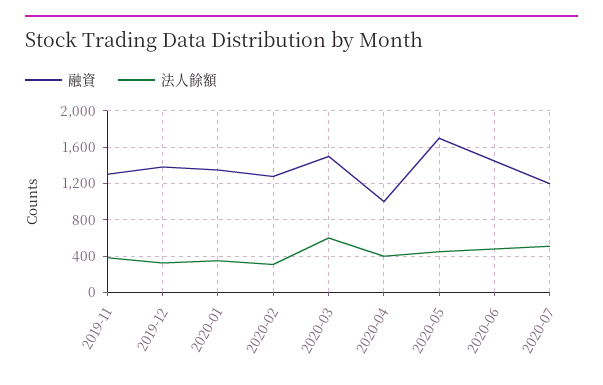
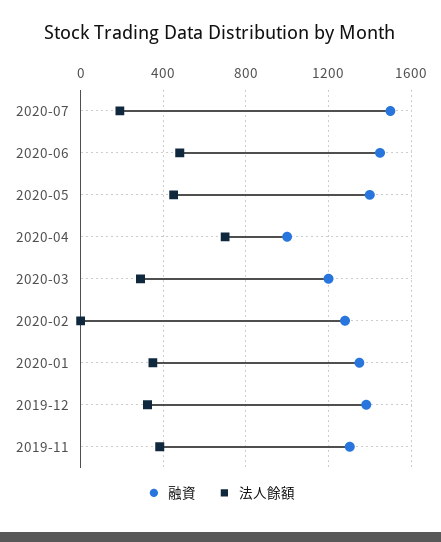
法人餘額, 2020-02: 300 -> 0
融資, 2020-03: 1500 -> 1200
法人餘額, 2020-03: 600 -> 300
法人餘額, 2020-04: 400 -> 700
融資, 2020-05: 1700 -> 1400
融資, 2020-07: 1200 -> 1500
法人餘額, 2020-07: 500 -> 200

